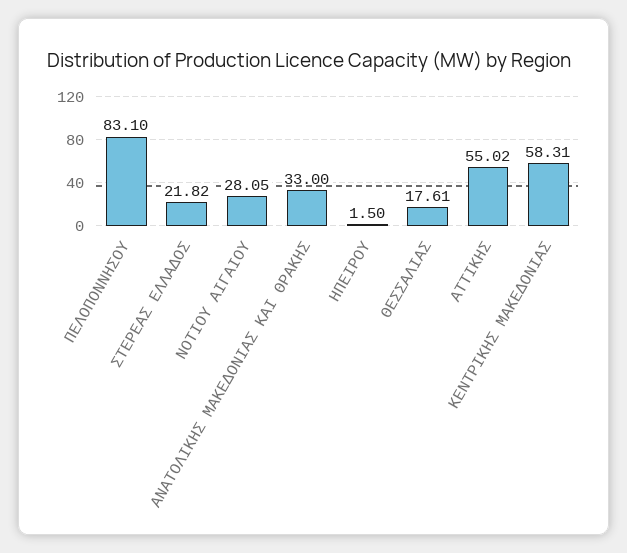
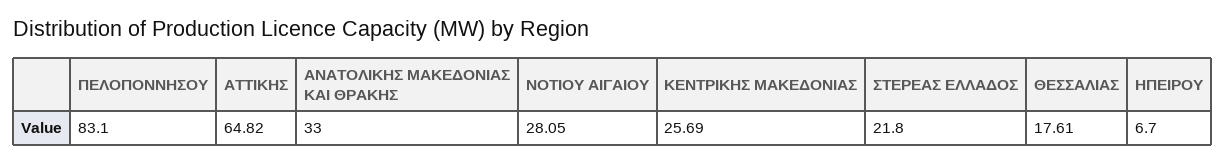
ΣΤΕΡΕΑΣ ΕΛΛΑΔΟΣ: 21.82 -> 21.8
ΗΠΕΙΡΟΥ: 1.5 -> 6.7
ΑΤΤΙΚΗΣ: 55.02 -> 64.82
ΚΕΝΤΡΙΚΗΣ ΜΑΚΕΔΟΝΙΑΣ: 58.31 -> 25.69

